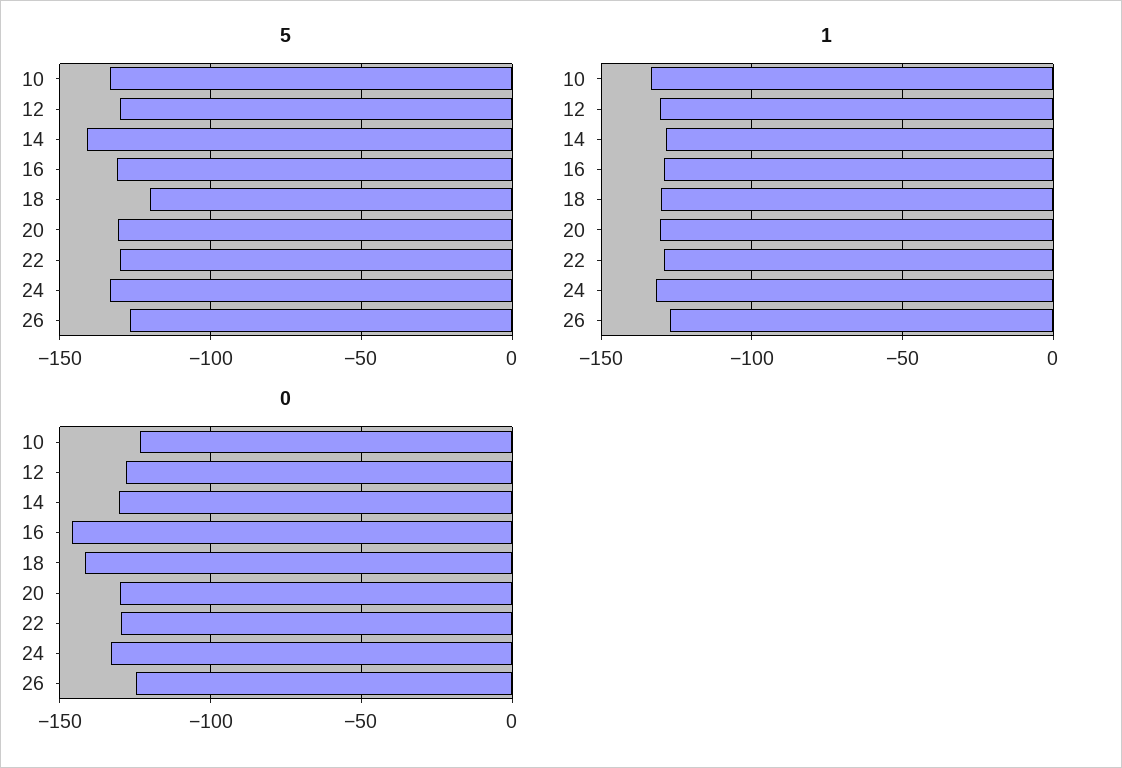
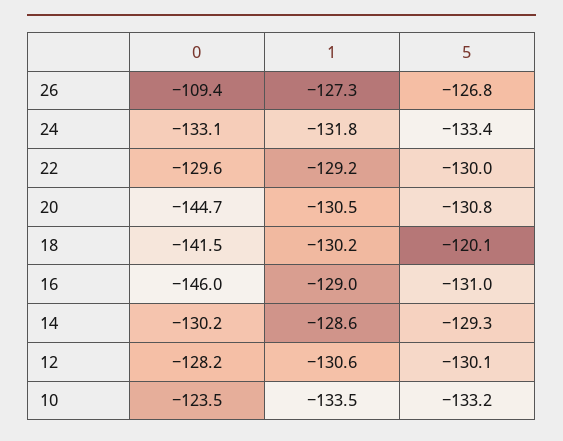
5, 14: -140 -> -129.3
0, 20: -130 -> -144.7
0, 26: -125 -> -109.4

